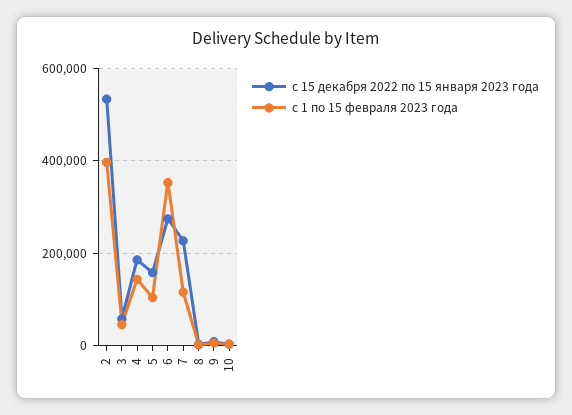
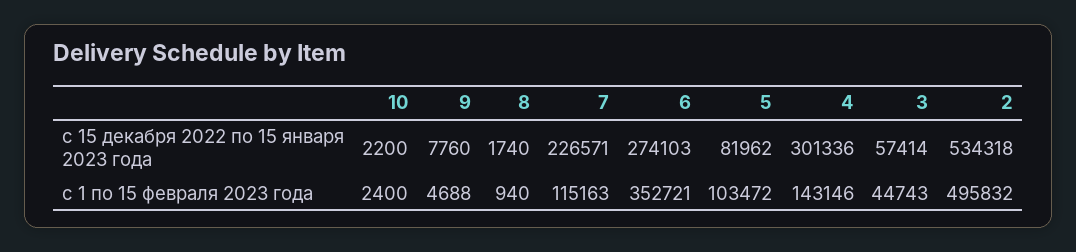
с 1 по 15 февраля 2023 года, 2: 400000 -> 495832
с 15 декабря 2022 по 15 января 2023 года, 4: 180000 -> 301336
с 15 декабря 2022 по 15 января 2023 года, 5: 160000 -> 81962

